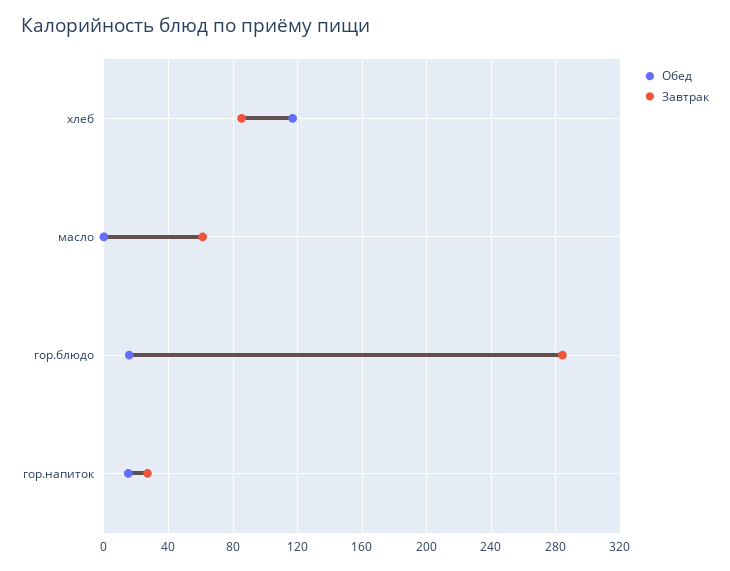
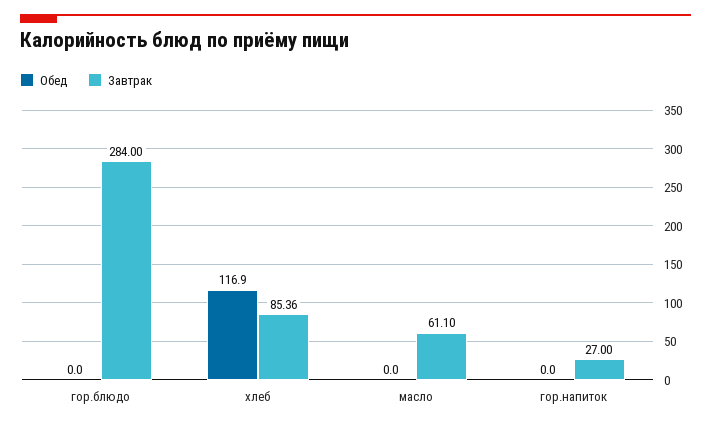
Обед, гор.блюдо: 15 -> 0
Обед, гор.напиток: 15 -> 0

